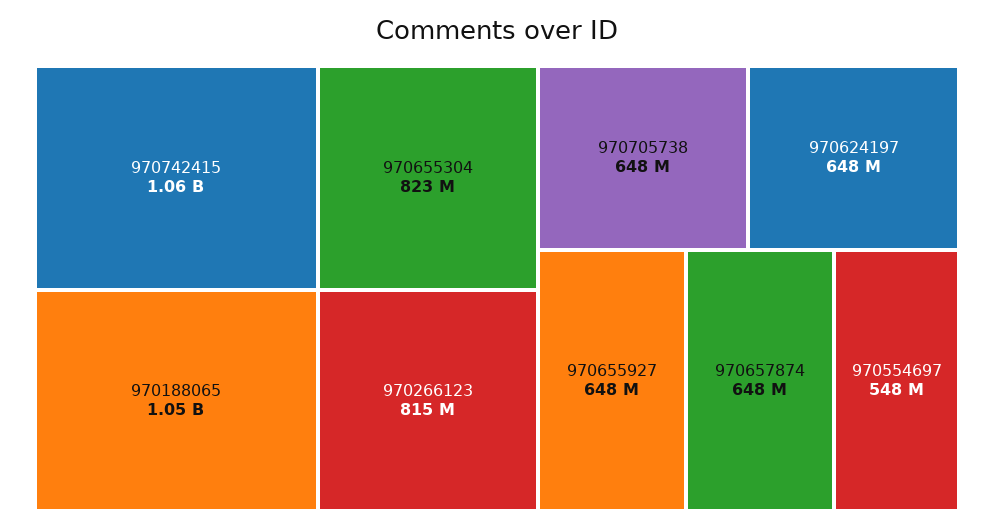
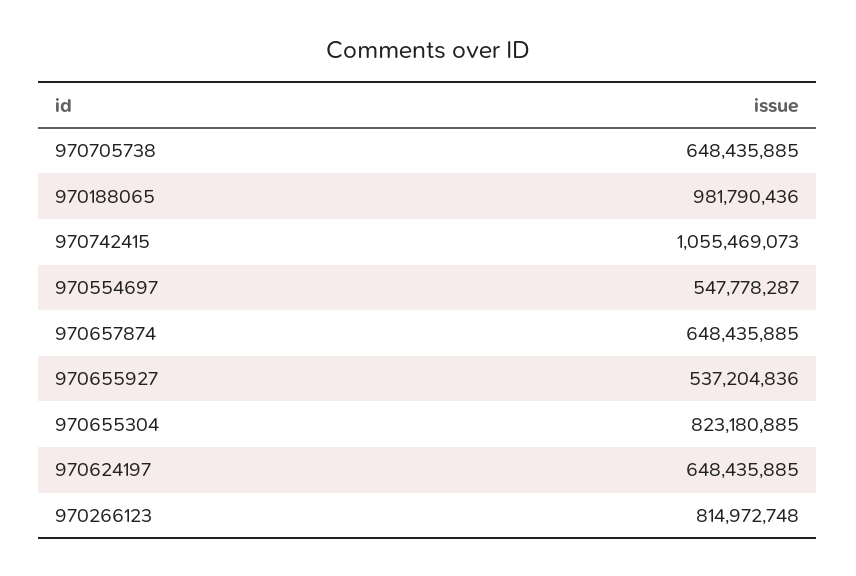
970188065: 1050000000 -> 981790436
970655927: 648000000 -> 537204836

